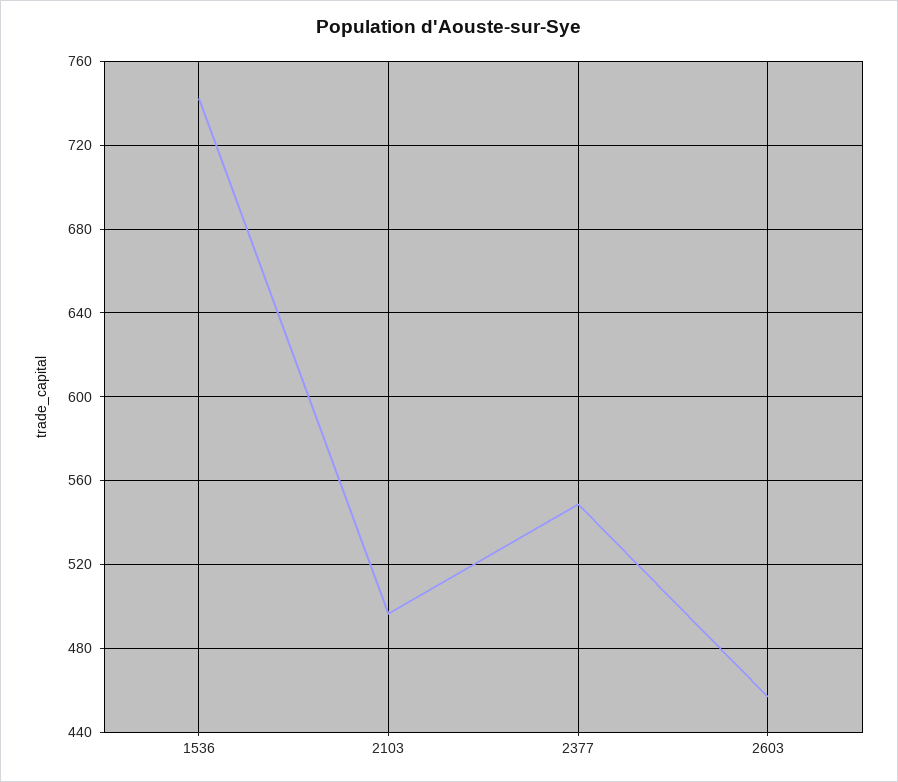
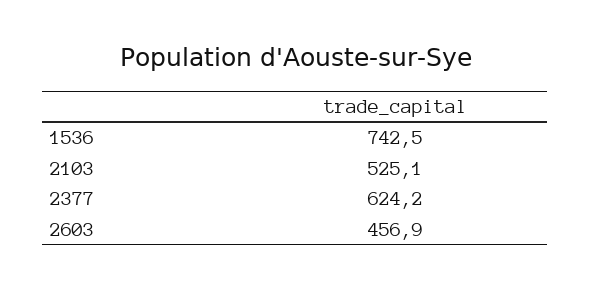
2103: 495 -> 525.1
2377: 550 -> 624.2

